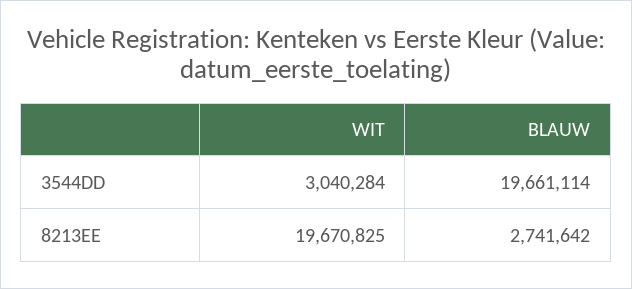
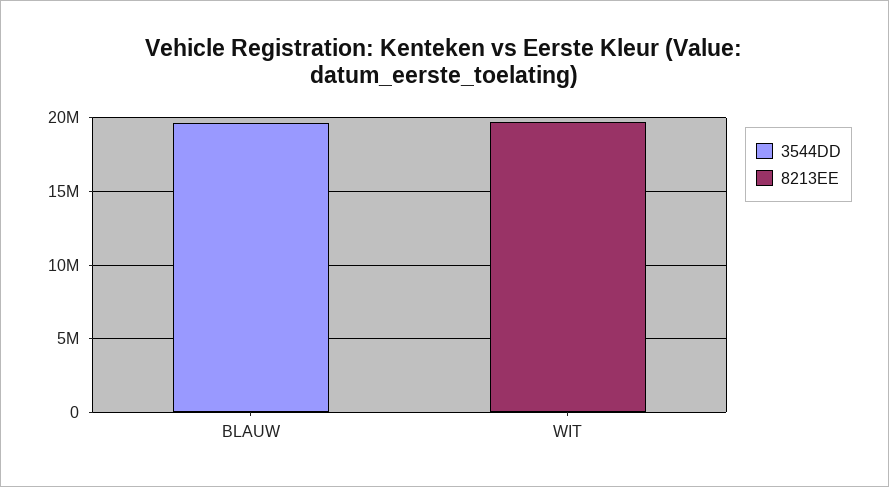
3544DD, WIT: 3040284 -> 0
8213EE, BLAUW: 2741642 -> 0

